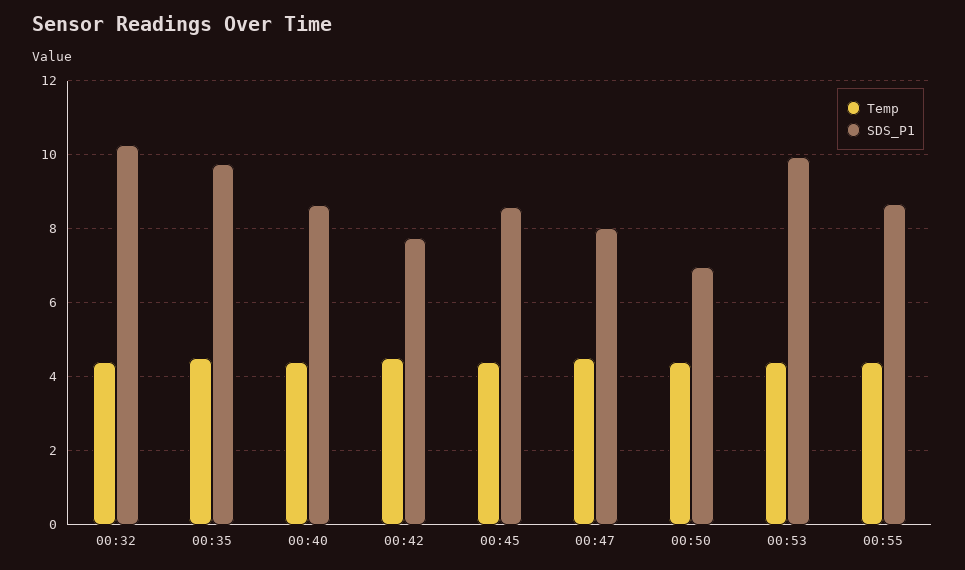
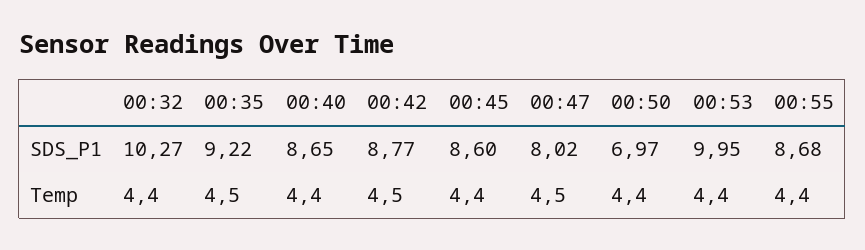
SDS_P1, 00:35: 9.8 -> 9.22
SDS_P1, 00:42: 7.8 -> 8.77

